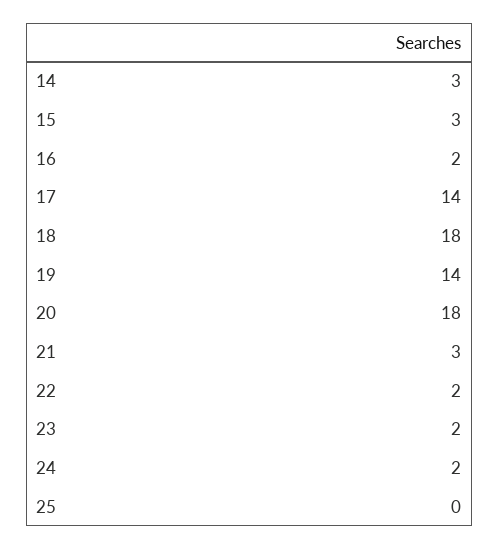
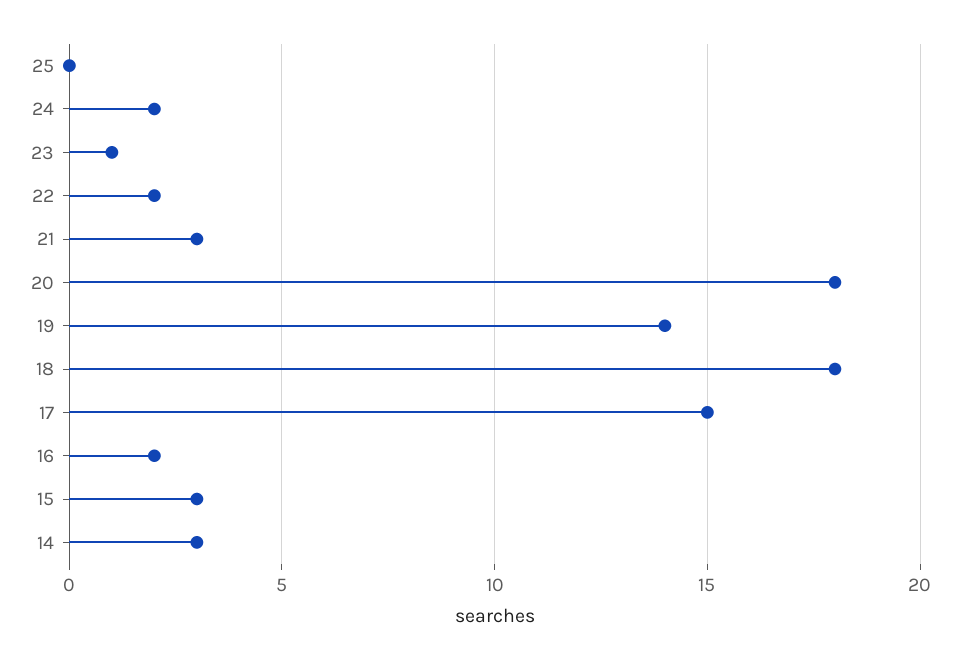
17: 14 -> 15
23: 2 -> 1

